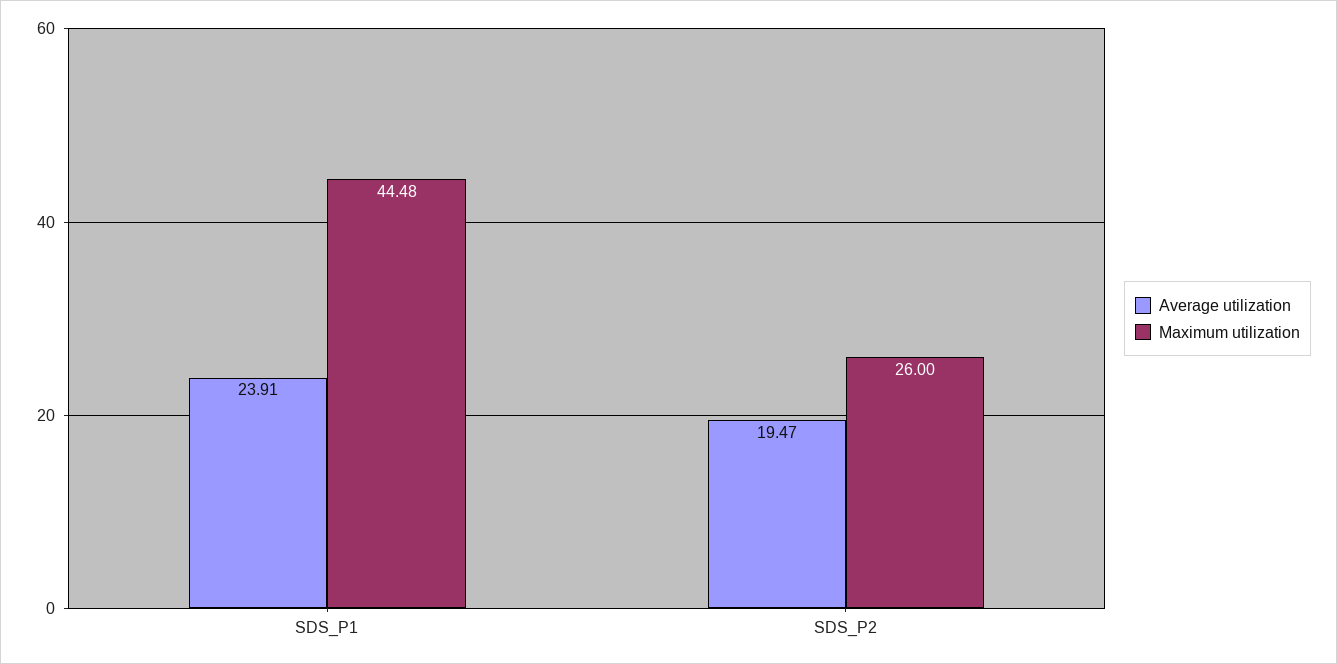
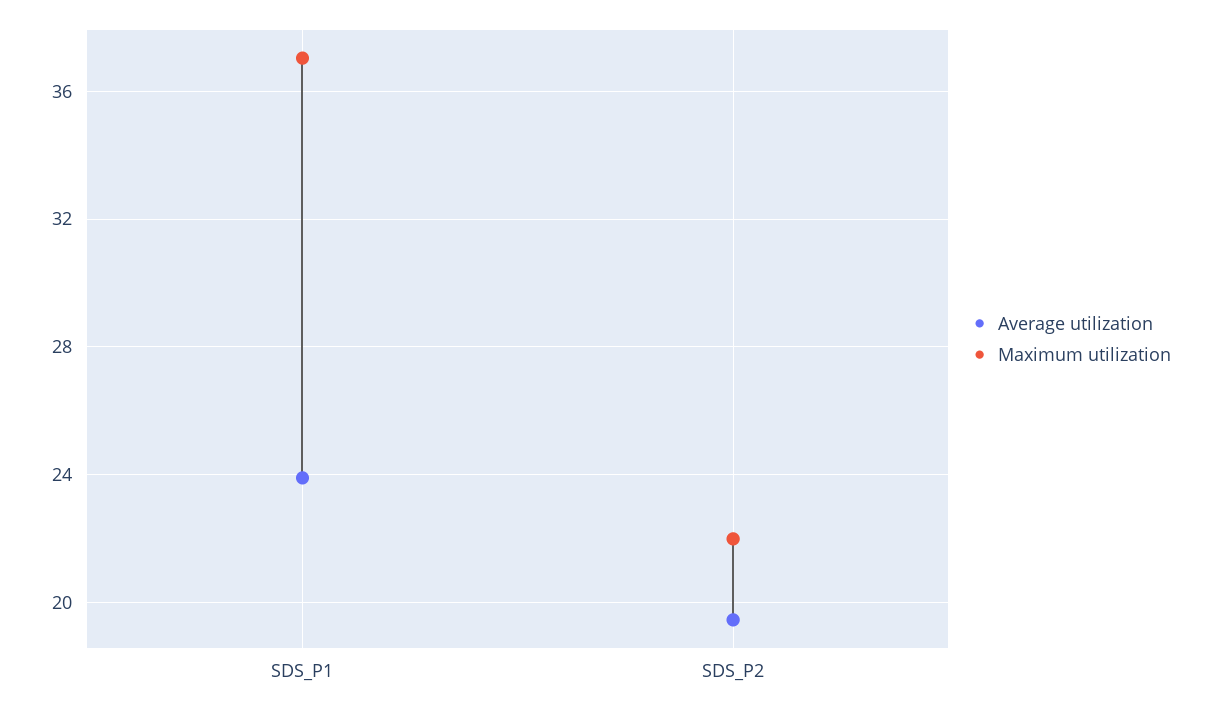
Maximum utilization, SDS_P1: 44.48 -> 37
Maximum utilization, SDS_P2: 26 -> 22

